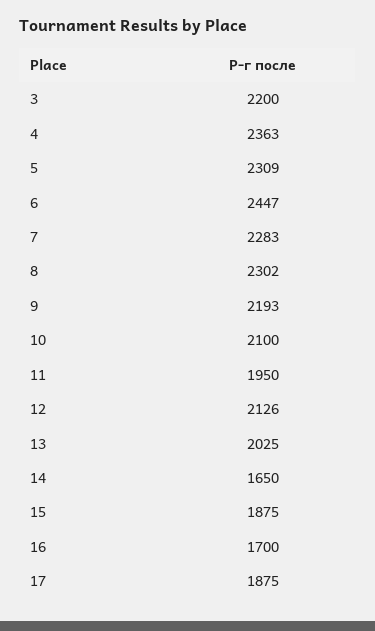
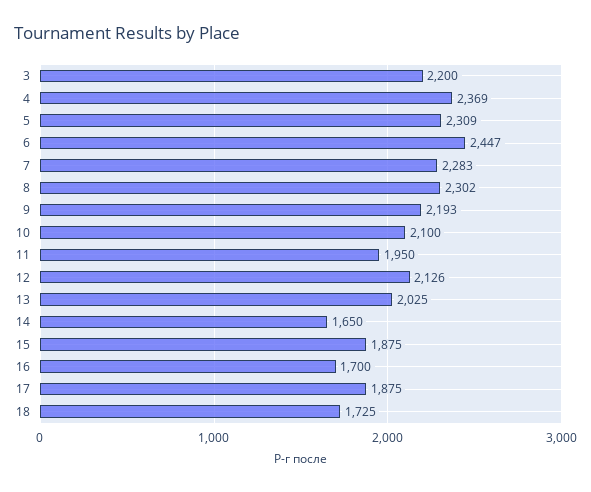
4: 2363 -> 2369
18: none -> 1725

